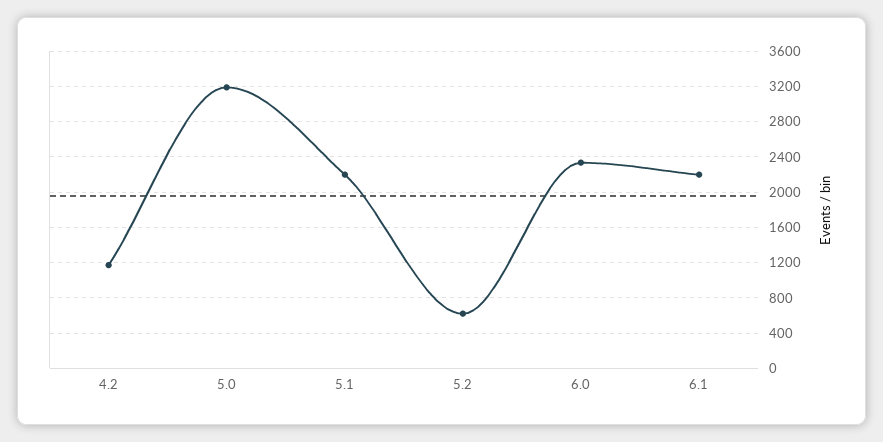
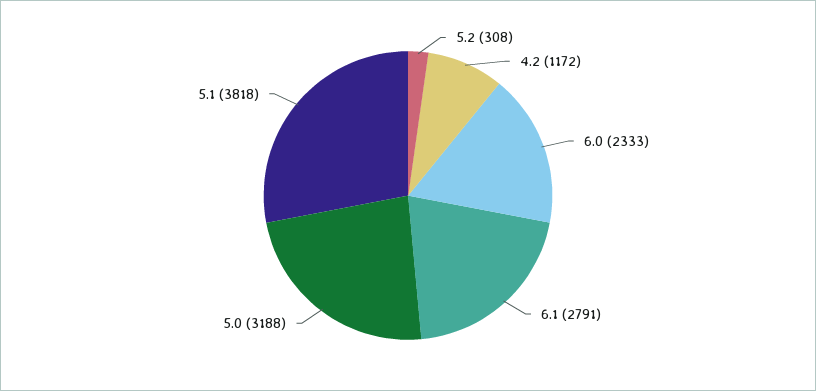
5.1: 2200 -> 3818
5.2: 600 -> 308
6.1: 2200 -> 2791

